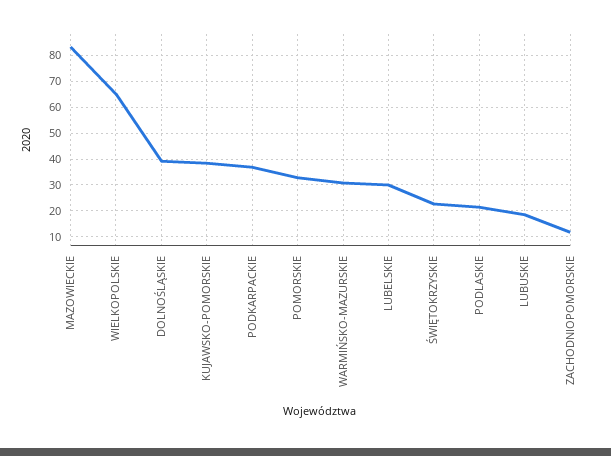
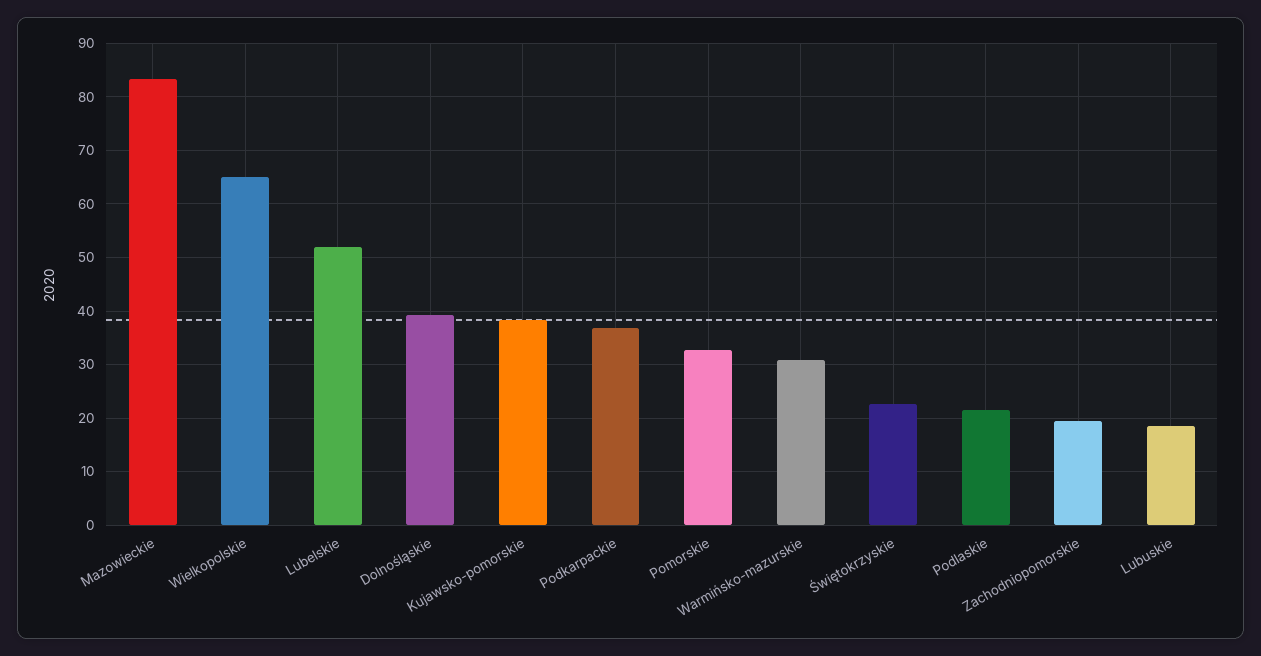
LUBELSKIE: 30 -> 52
ZACHODNIOPOMORSKIE: 12.5 -> 20

